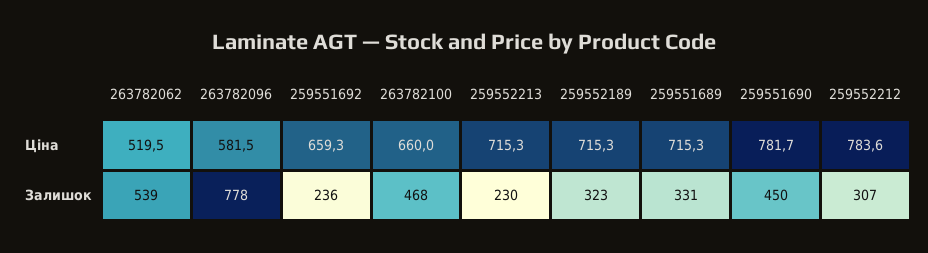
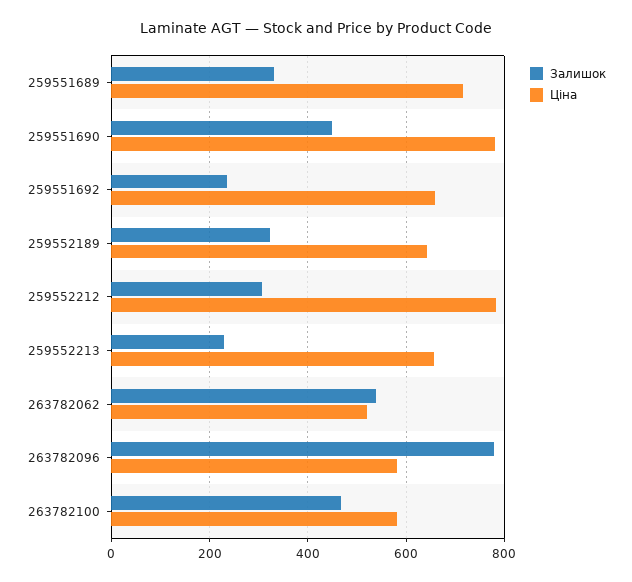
Ціна, 263782100: 660 -> 580
Ціна, 259552213: 715.3 -> 660
Ціна, 259552189: 715.3 -> 640

